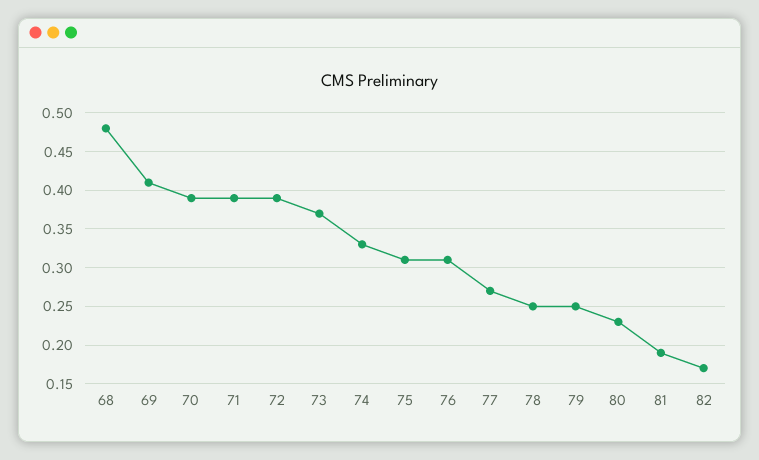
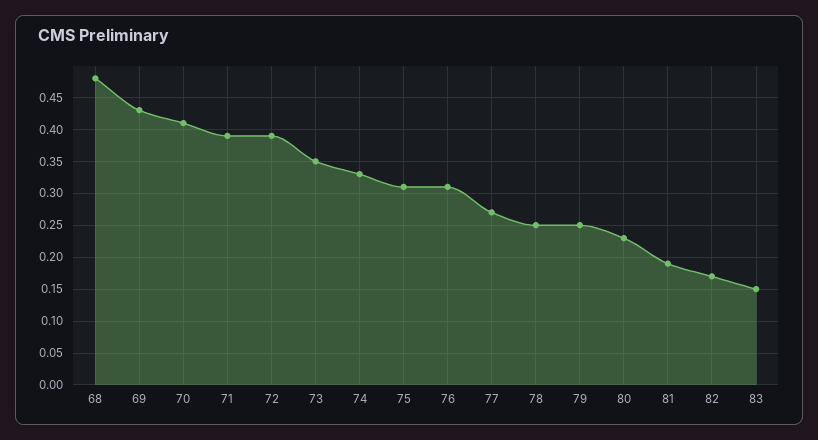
69: 0.41 -> 0.43
70: 0.39 -> 0.41
73: 0.37 -> 0.35
83: none -> 0.15

